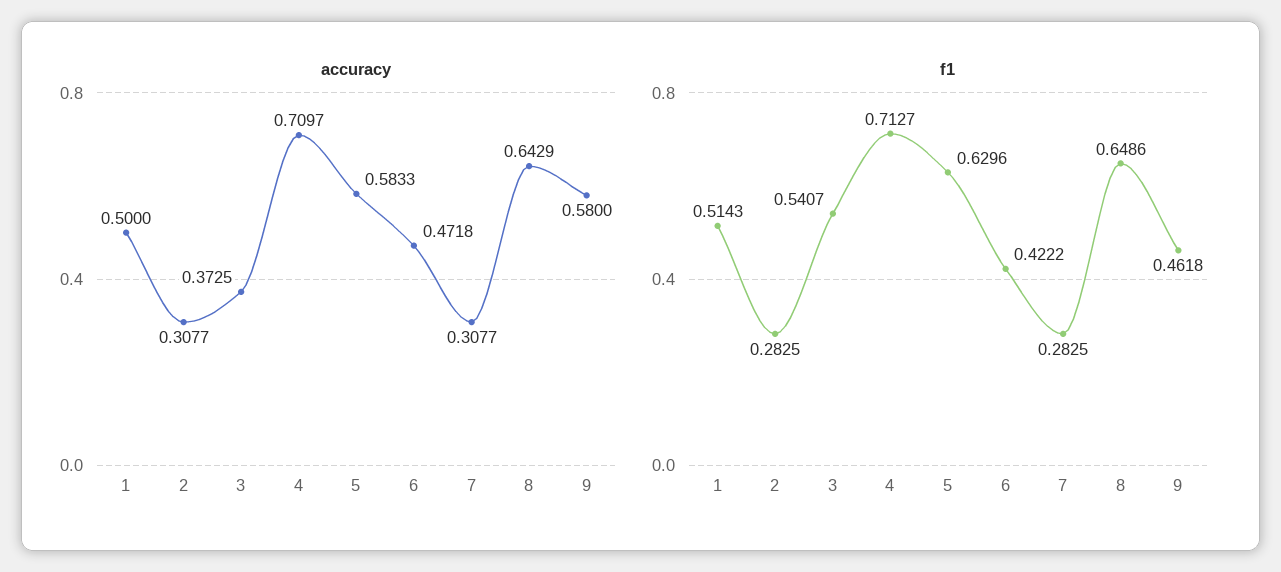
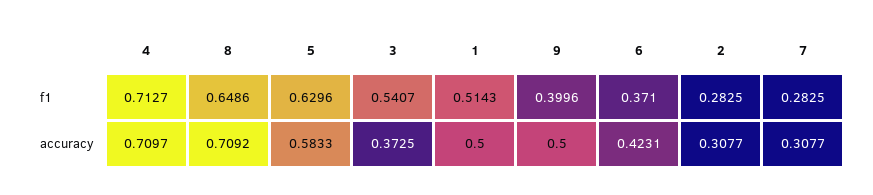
accuracy, 6: 0.4718 -> 0.4231
accuracy, 8: 0.6429 -> 0.7092
accuracy, 9: 0.58 -> 0.5
f1, 6: 0.4222 -> 0.371
f1, 9: 0.4618 -> 0.3996

